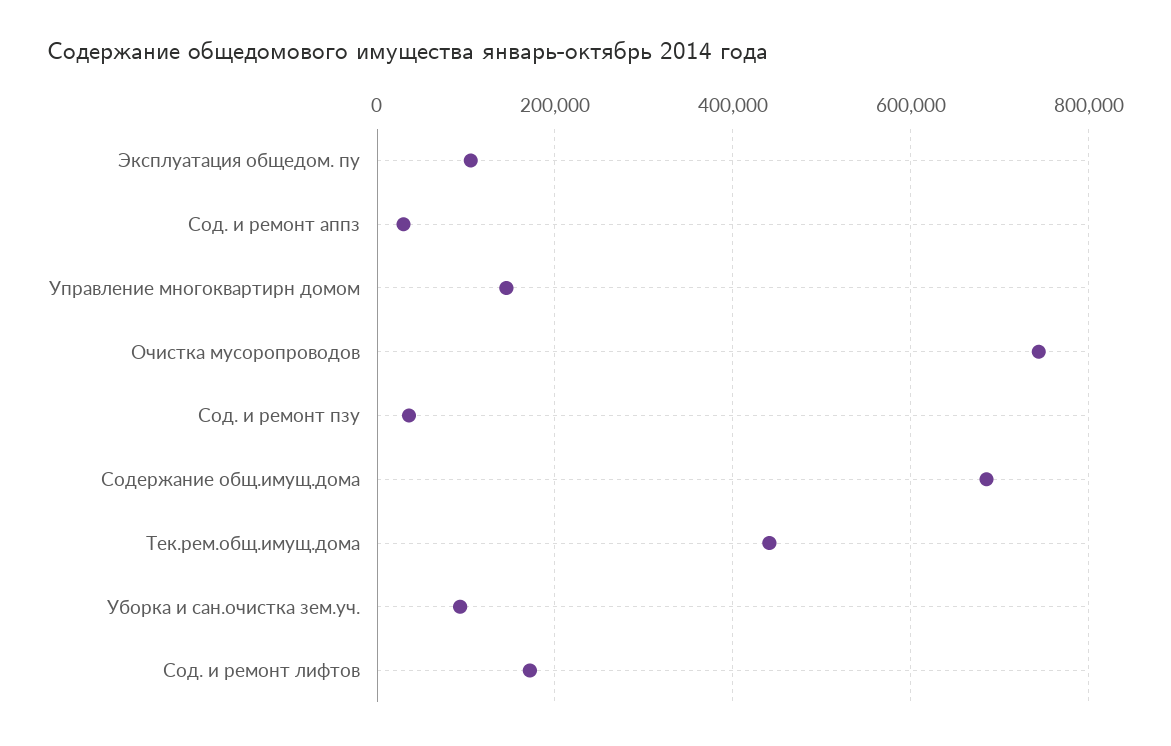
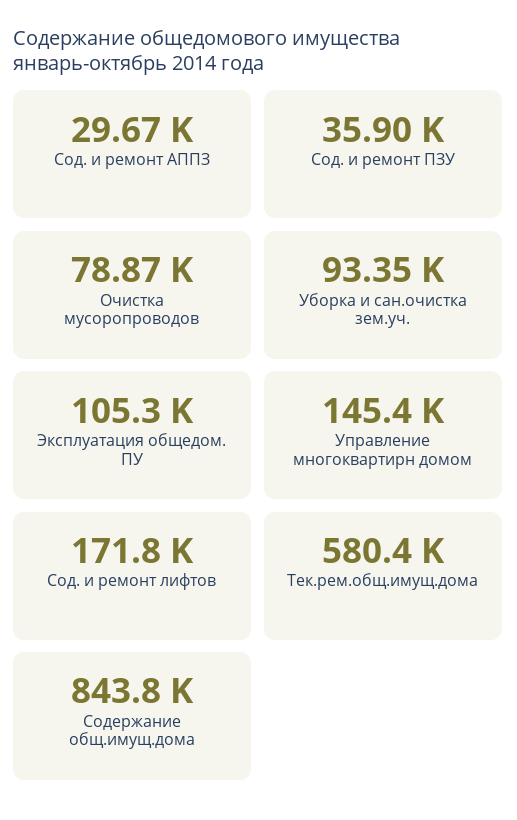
Очистка мусоропроводов: 740000 -> 78870
Содержание общ.имущ.дома: 680000 -> 843800
Тек.рем.общ.имущ.дома: 440000 -> 580400

